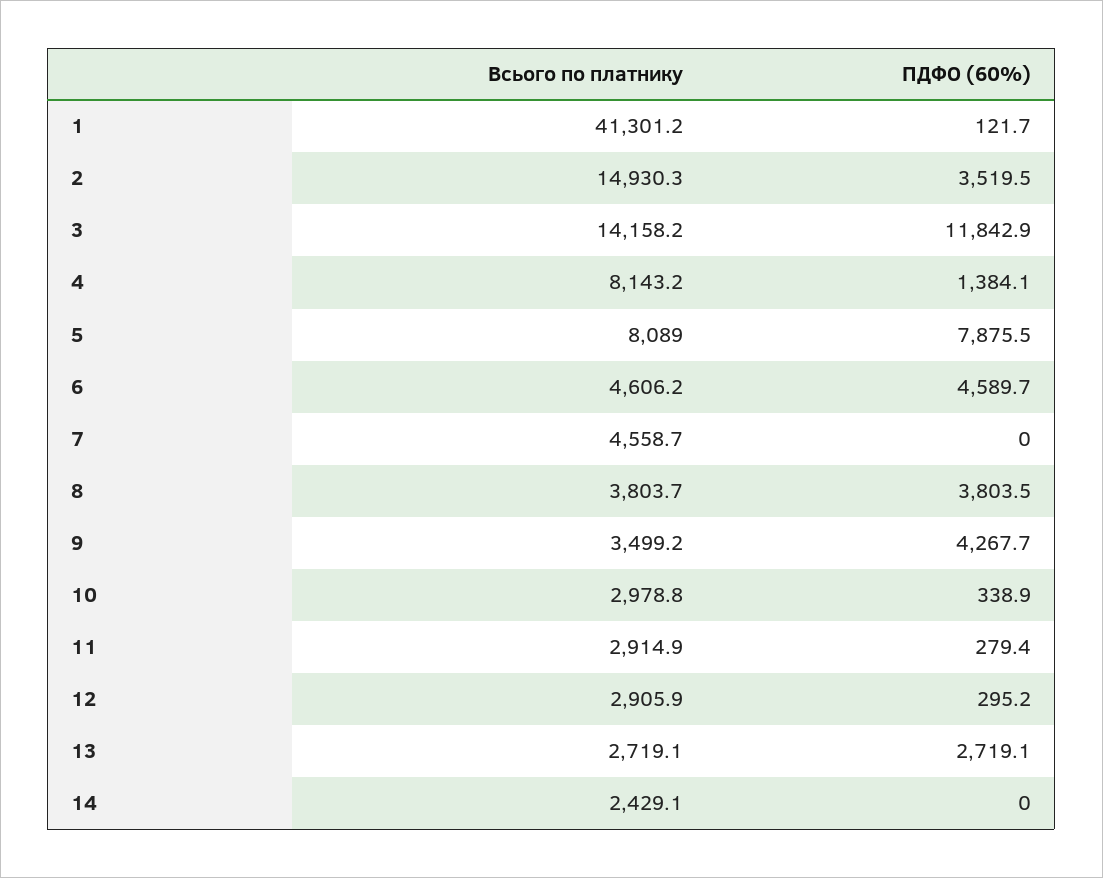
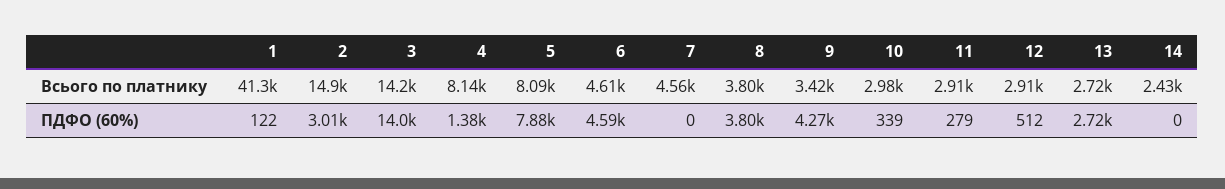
ПДФО (60%), 2: 3519.5 -> 3010
ПДФО (60%), 3: 11842.9 -> 14000
Всього по платнику, 9: 3499.2 -> 3420
ПДФО (60%), 12: 295.2 -> 512

